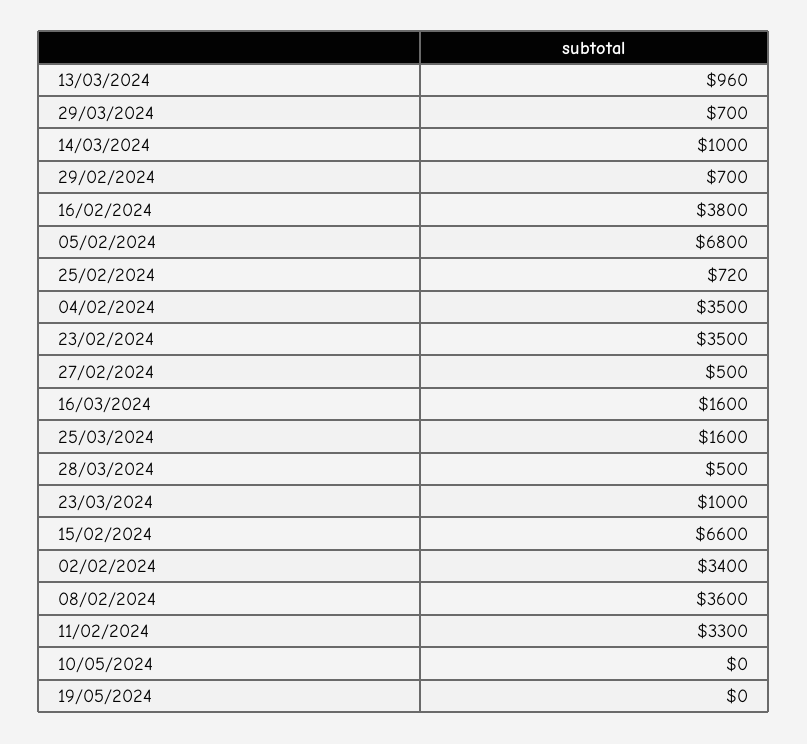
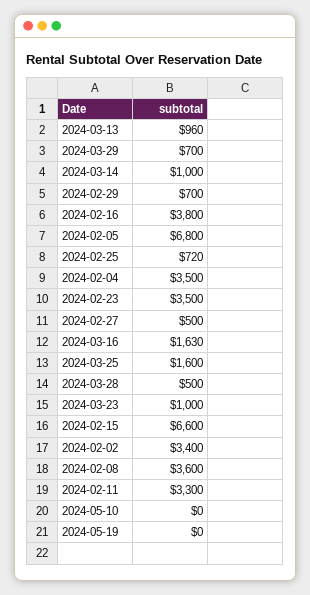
16/03/2024: 1600 -> 1630

